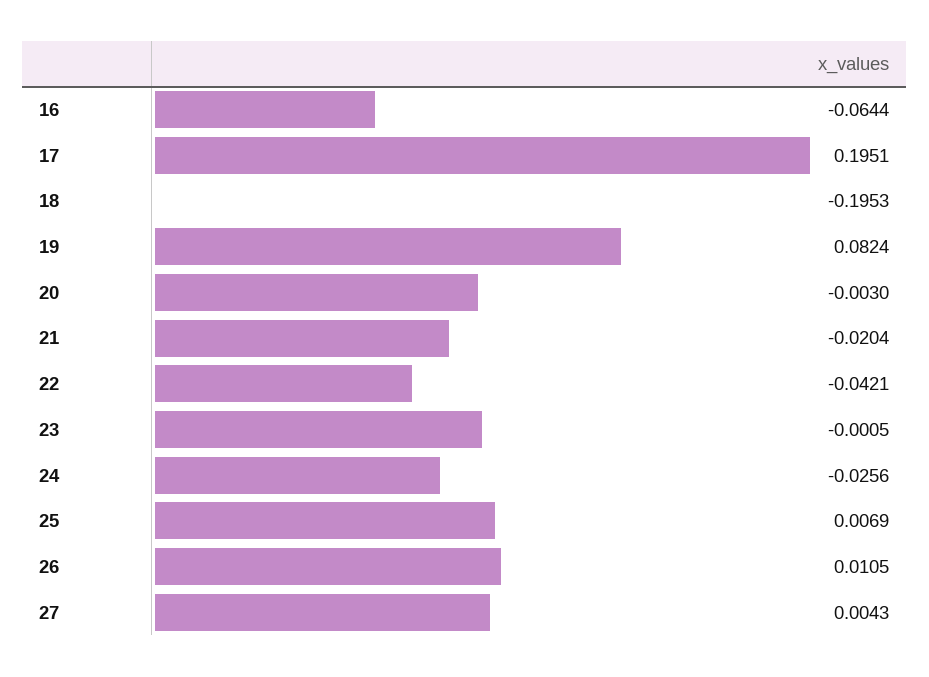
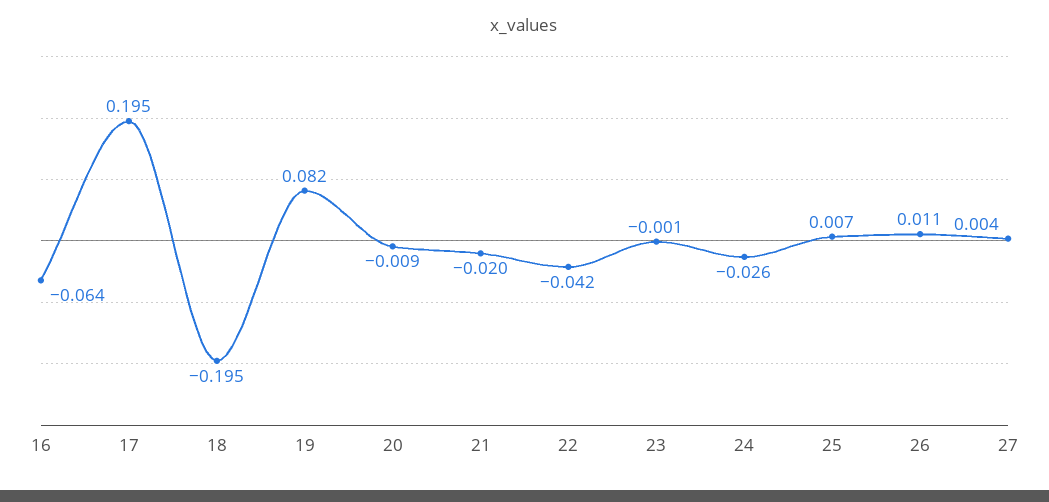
20: -0.003 -> -0.009

